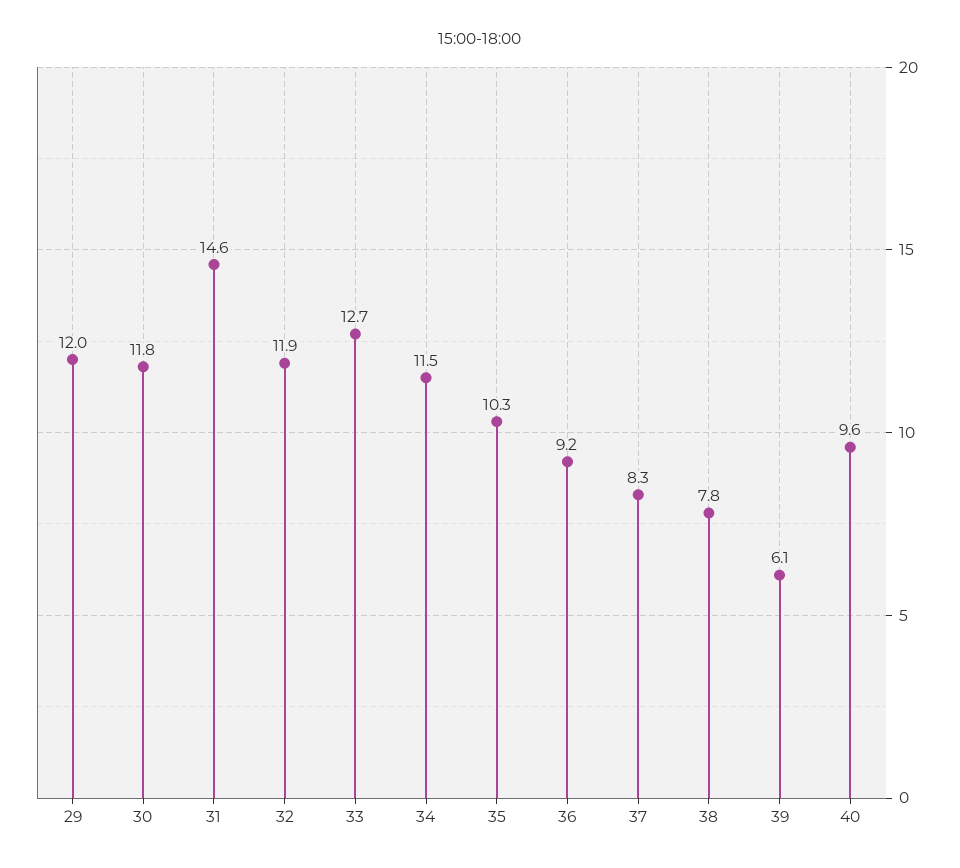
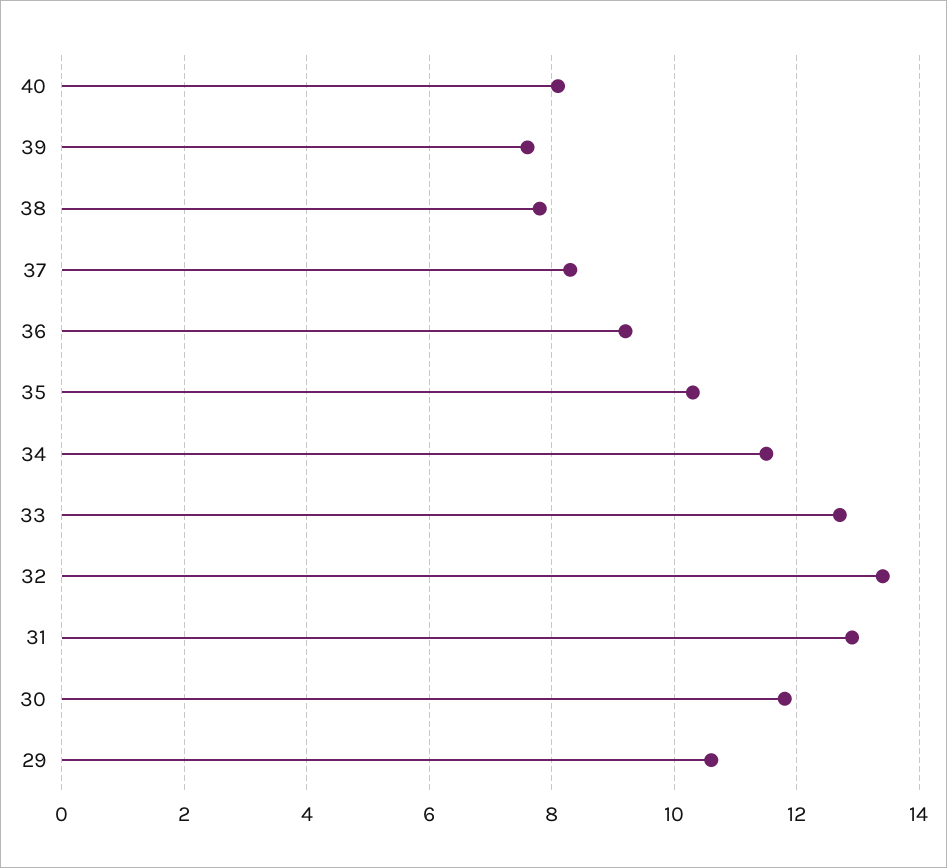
29: 12 -> 10.5
31: 14.6 -> 13
32: 11.9 -> 13.5
39: 6.1 -> 7.5
40: 9.6 -> 8

